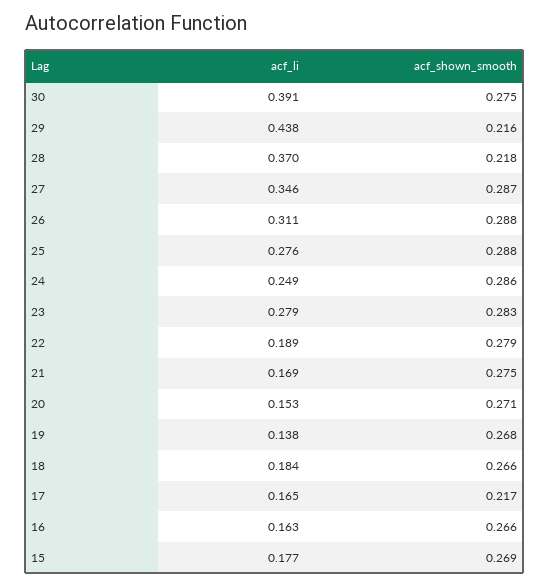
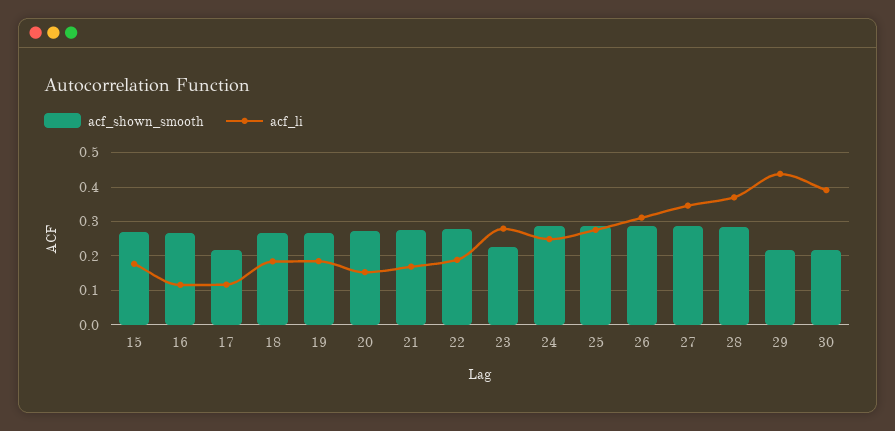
acf_shown_smooth, 30: 0.275 -> 0.22
acf_shown_smooth, 28: 0.218 -> 0.28
acf_shown_smooth, 23: 0.283 -> 0.22
acf_li, 19: 0.138 -> 0.18
acf_li, 17: 0.165 -> 0.12
acf_li, 16: 0.163 -> 0.12

